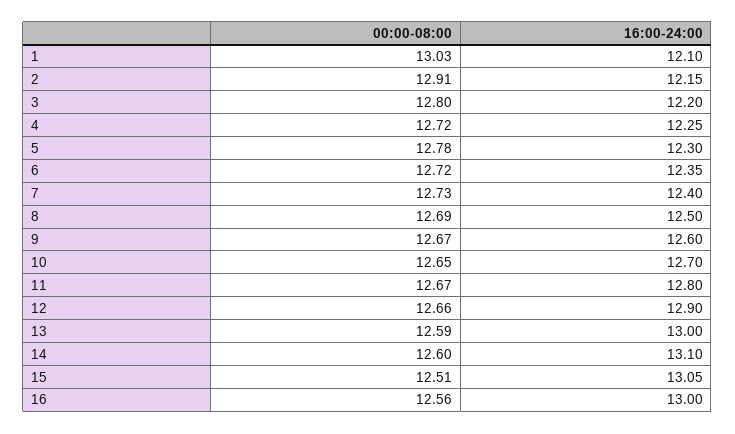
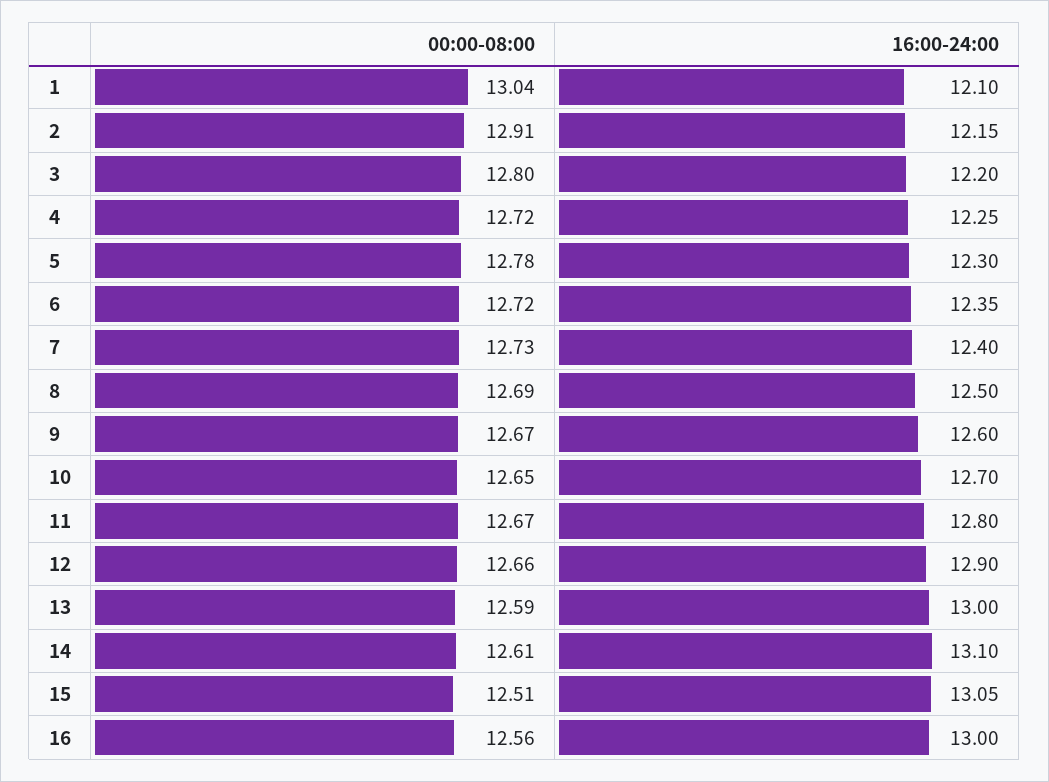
00:00-08:00, 1: 13.03 -> 13.04
00:00-08:00, 14: 12.6 -> 12.61

